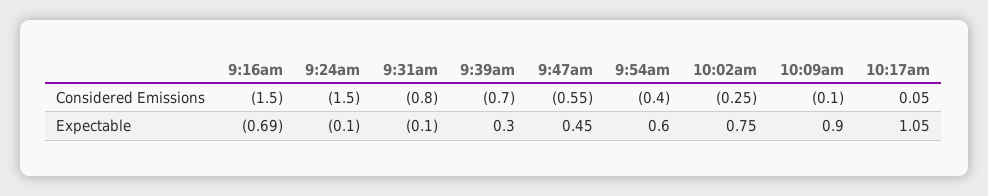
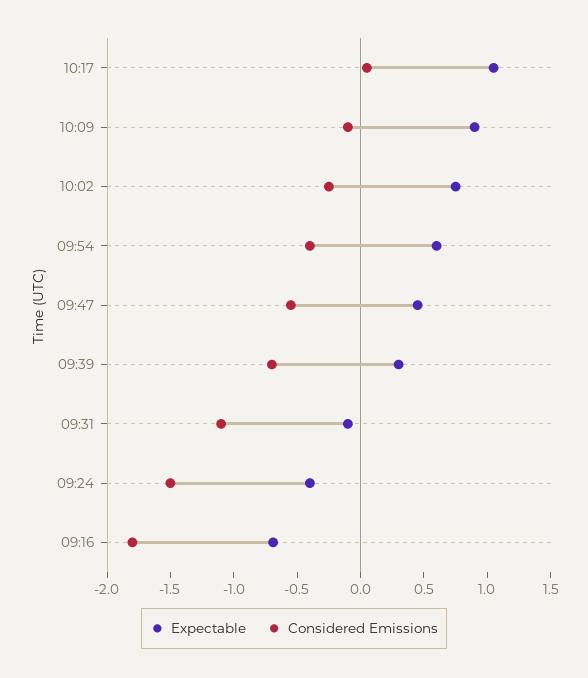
Considered Emissions, 9:16am: -1.5 -> -1.8
Considered Emissions, 9:31am: -0.8 -> -1.1
Expectable, 9:24am: -0.1 -> -0.4

